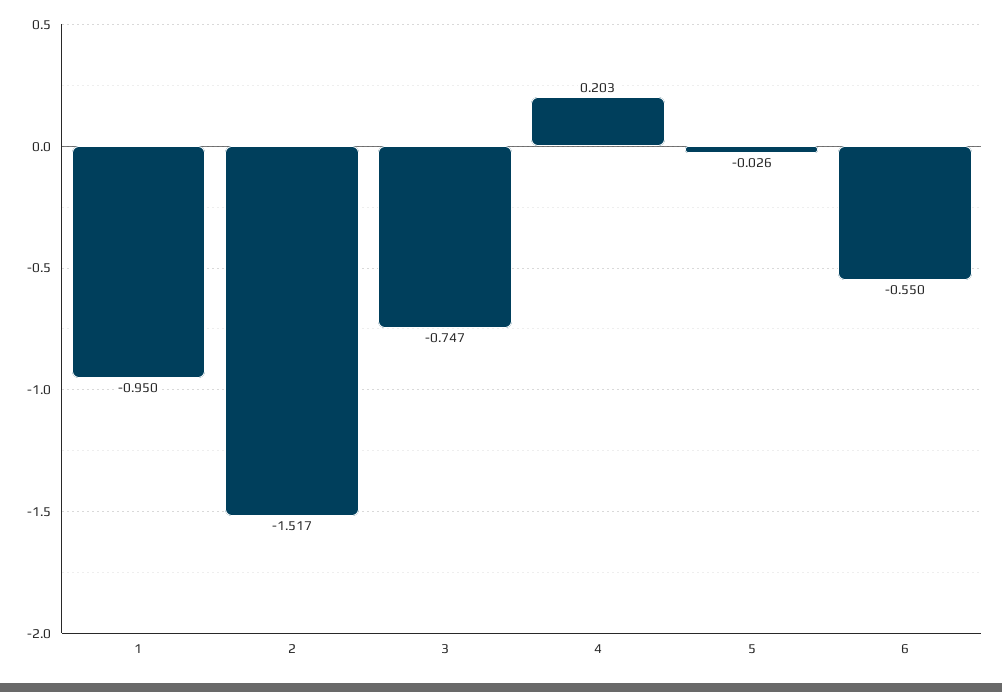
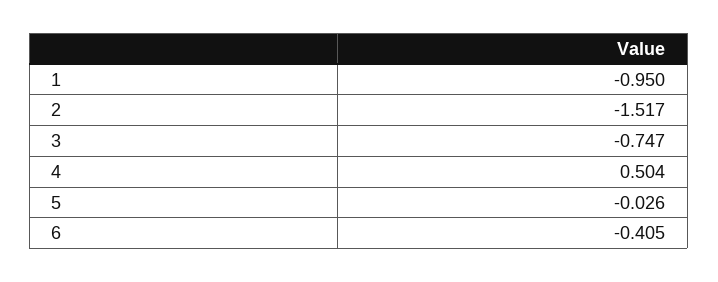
4: 0.203 -> 0.504
6: -0.55 -> -0.405

